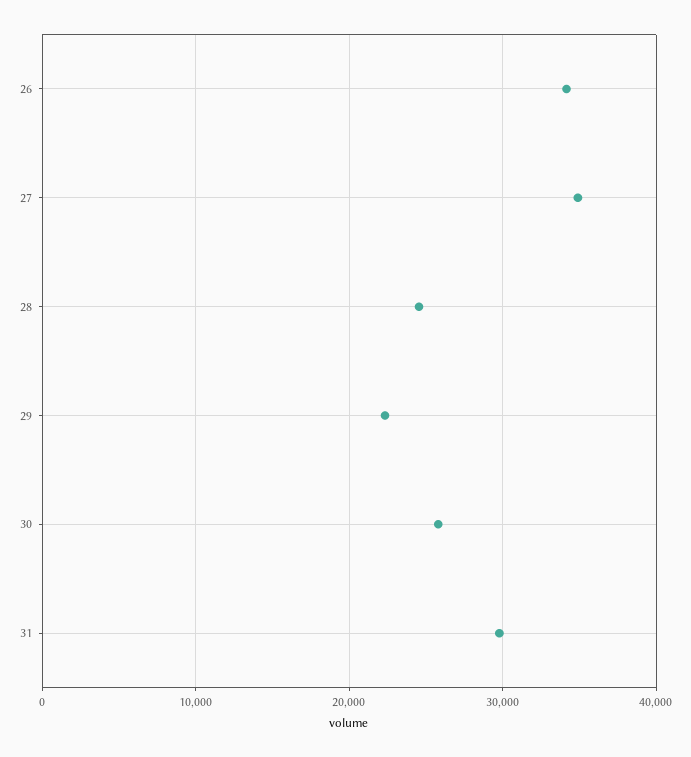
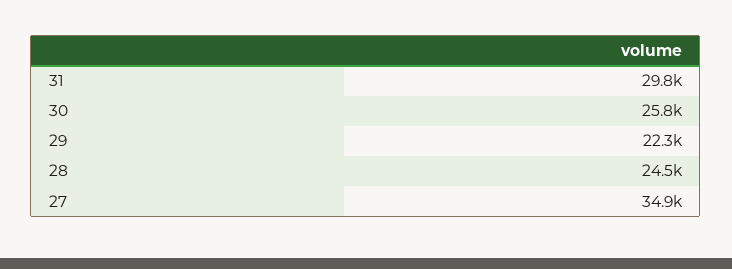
26: 34000 -> none

